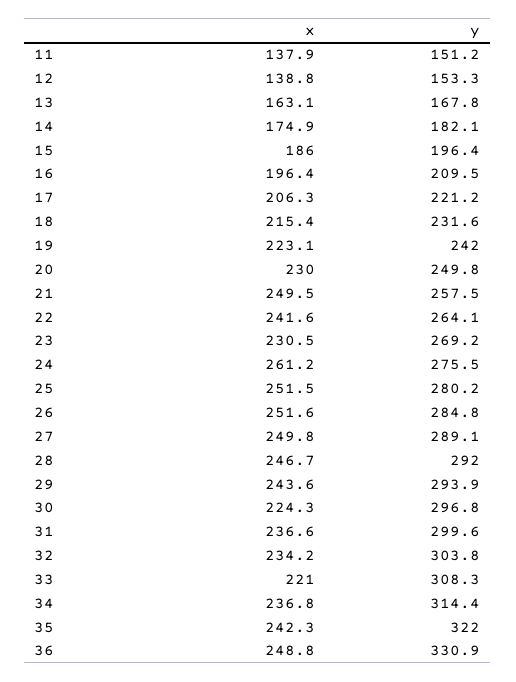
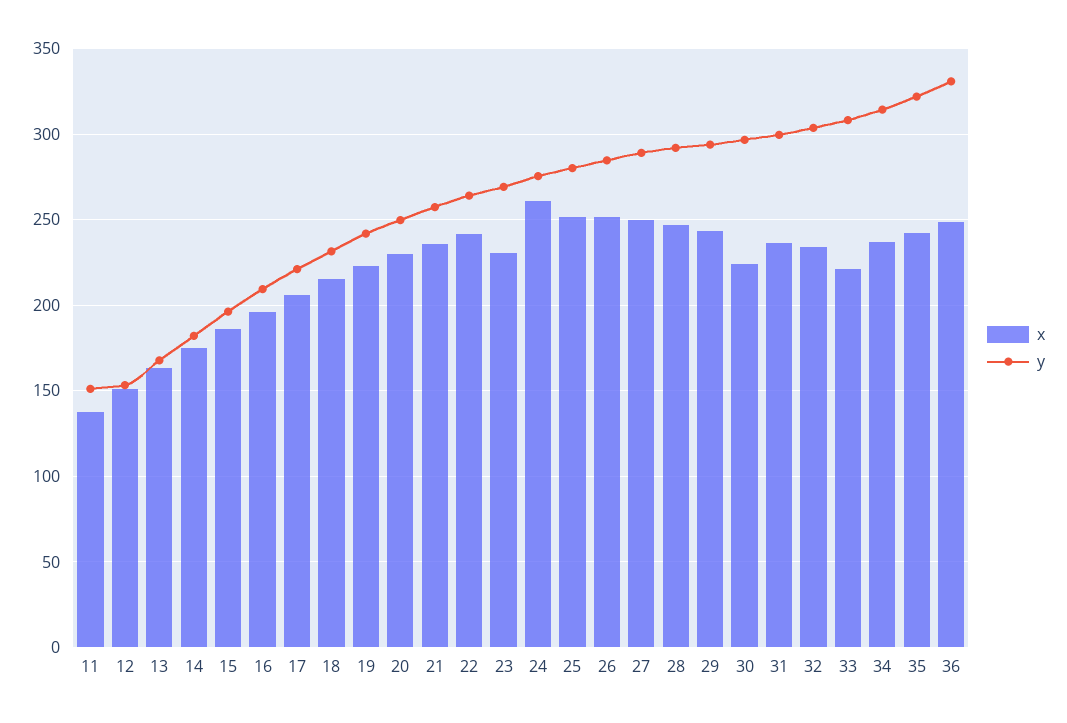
x, 12: 138.8 -> 150
x, 21: 249.5 -> 235

